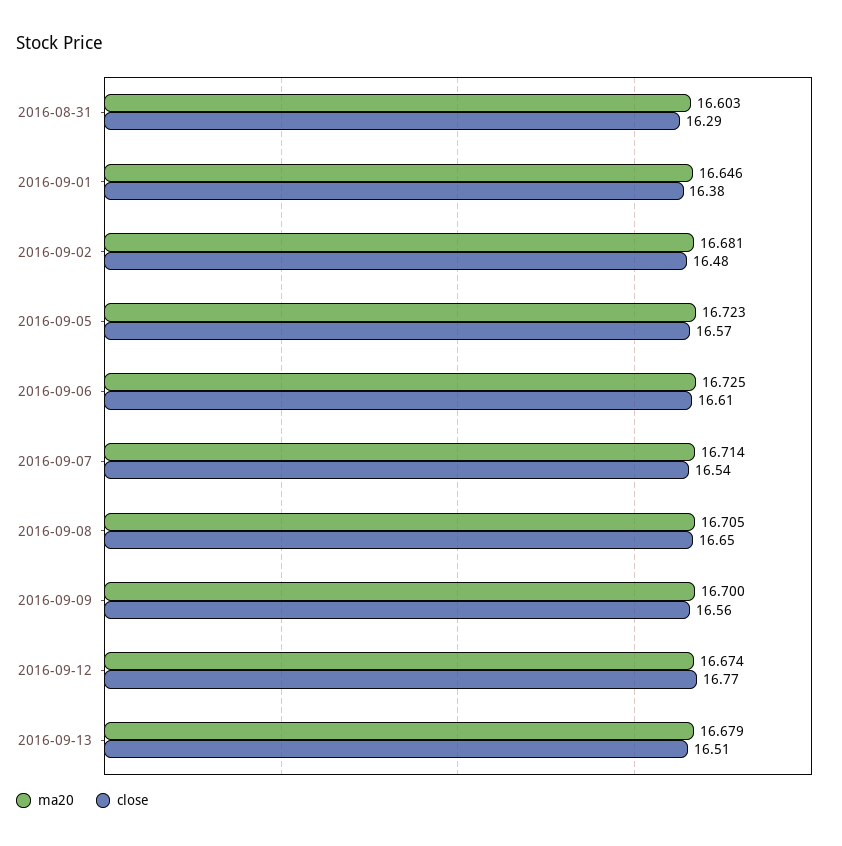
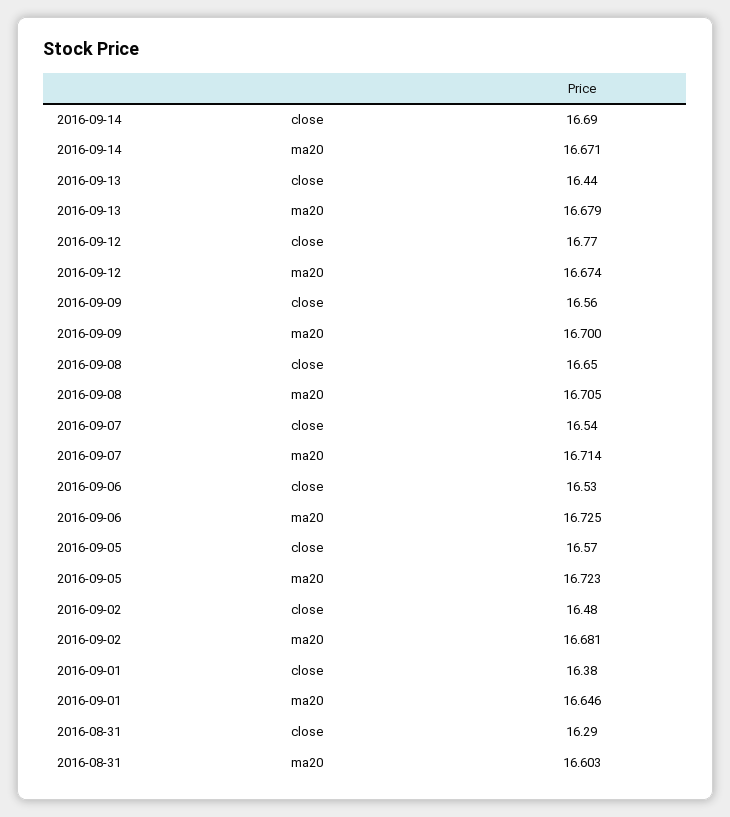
close, 2016-09-06: 16.61 -> 16.53
close, 2016-09-13: 16.51 -> 16.44
close, 2016-09-14: none -> 16.69
ma20, 2016-09-14: none -> 16.671

